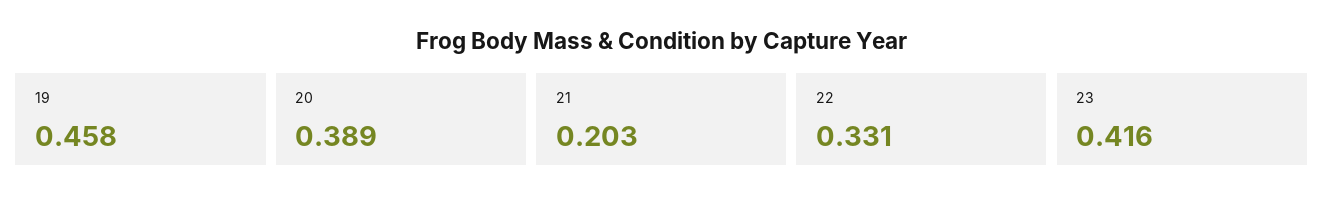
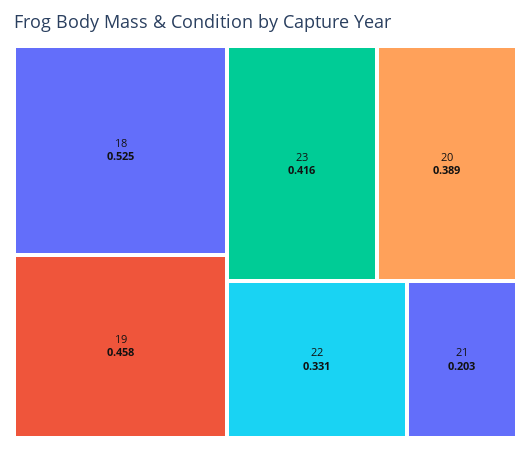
18: none -> 0.525

